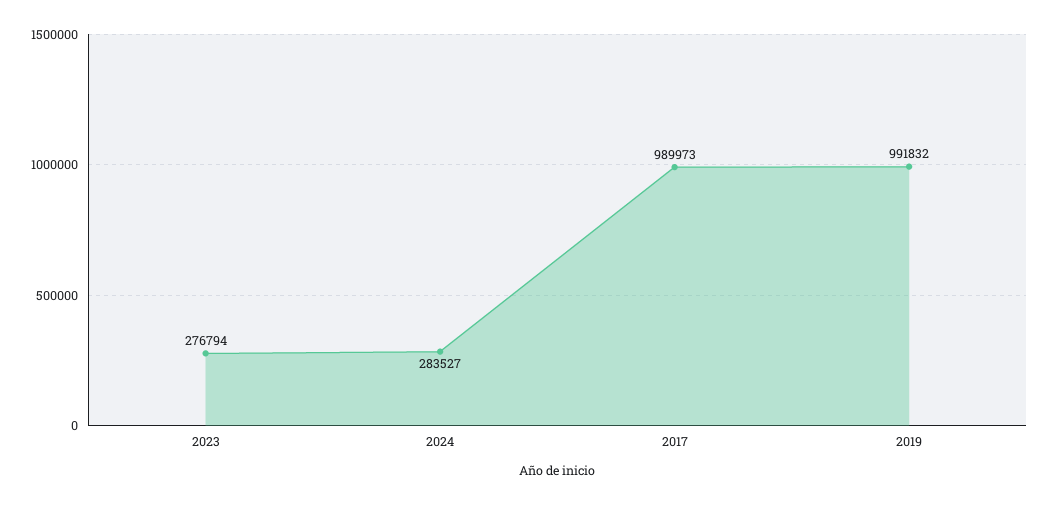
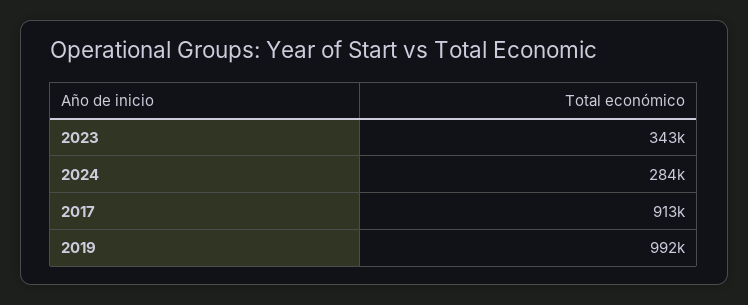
2023: 276794 -> 343000
2017: 989973 -> 913000

